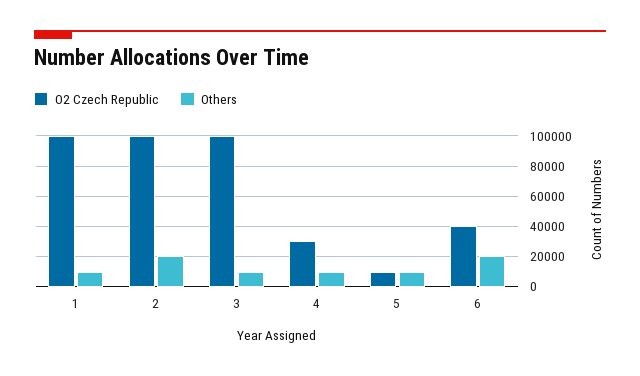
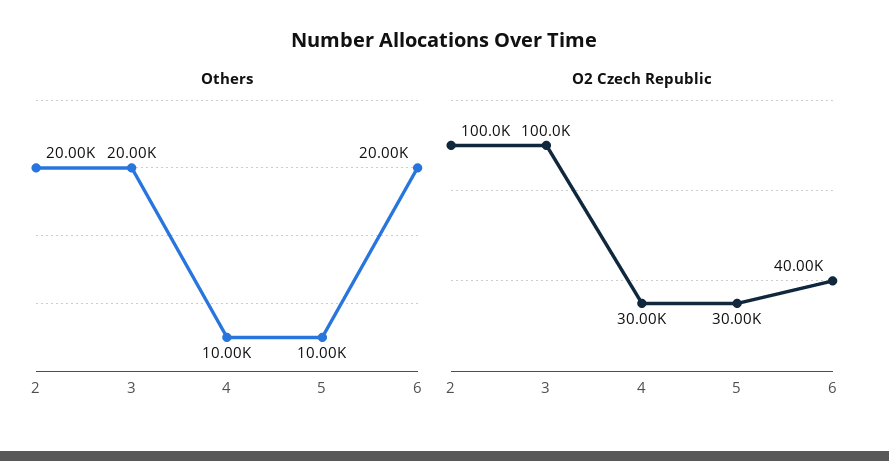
O2 Czech Republic, 1: 100000 -> none
Others, 1: 10000 -> none
Others, 3: 10000 -> 20000
O2 Czech Republic, 5: 10000 -> 30000

